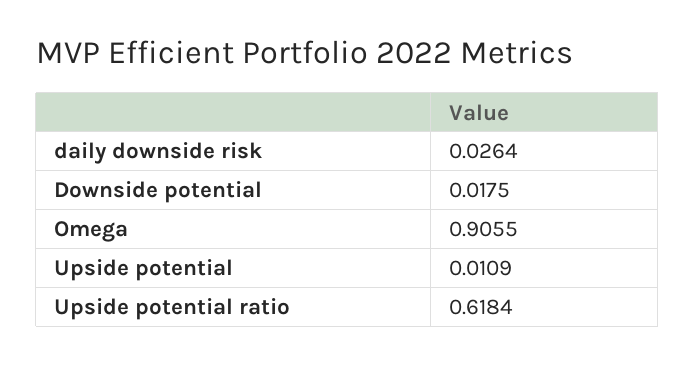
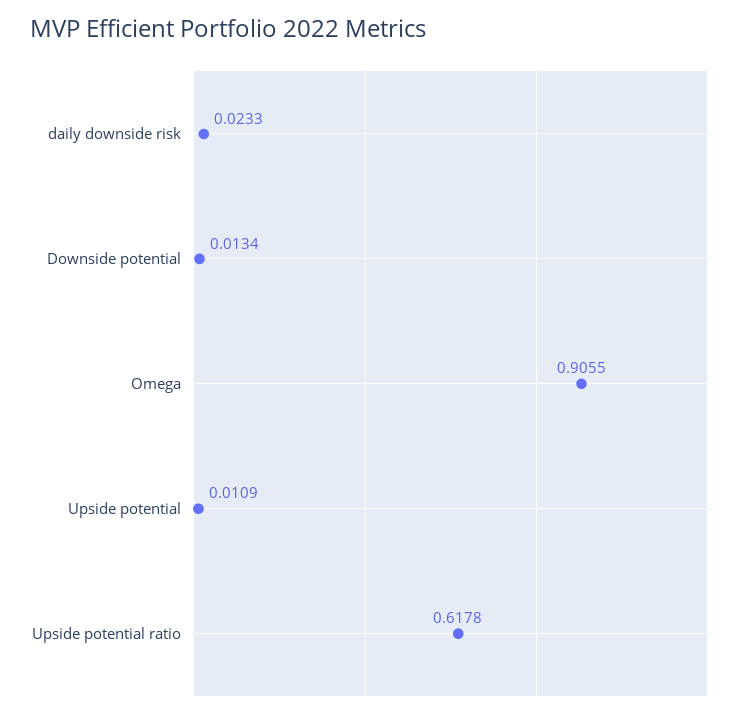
daily downside risk: 0.0264 -> 0.0233
Downside potential: 0.0175 -> 0.0134
Upside potential ratio: 0.6184 -> 0.6178

